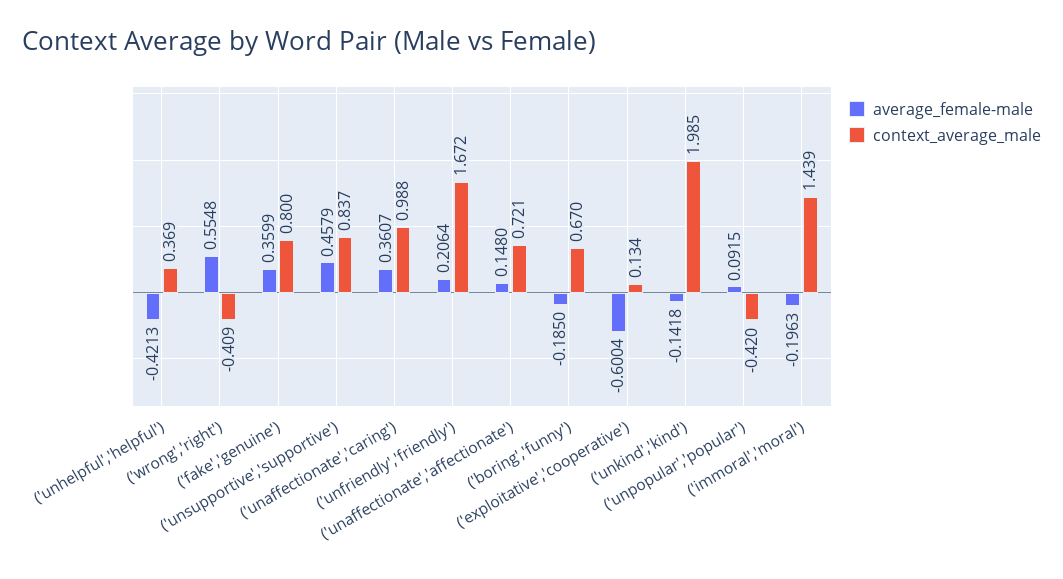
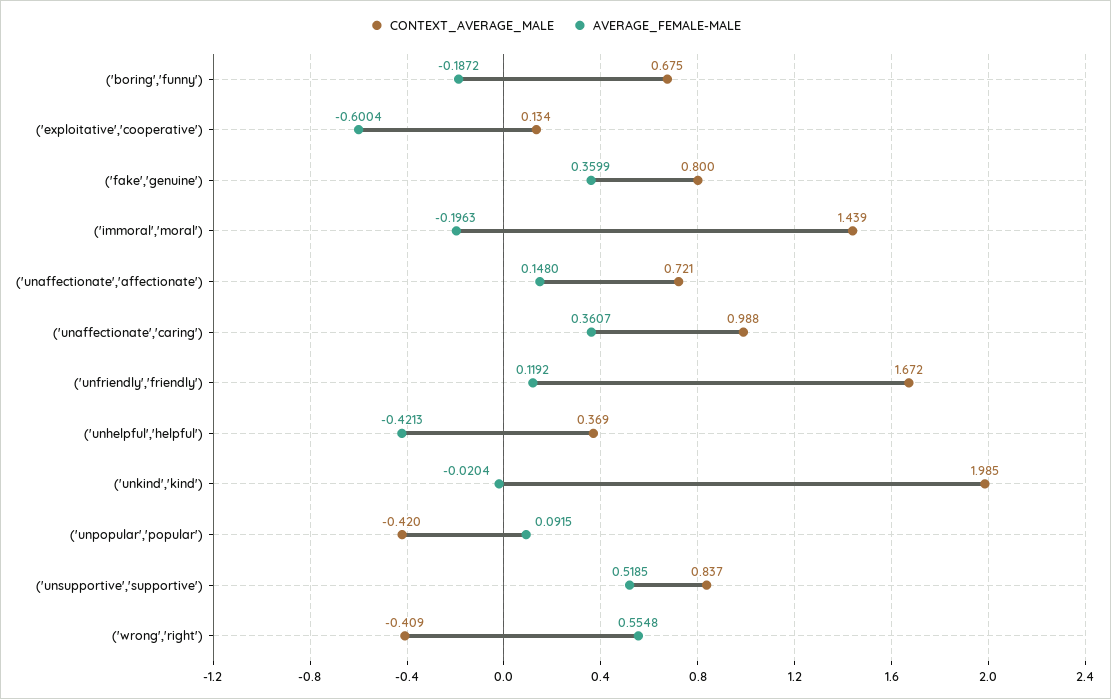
average_female-male, ('unsupportive','supportive'): 0.4579 -> 0.5185
average_female-male, ('unfriendly','friendly'): 0.2064 -> 0.1192
average_female-male, ('boring','funny'): -0.185 -> -0.1872
context_average_male, ('boring','funny'): 0.67 -> 0.675
average_female-male, ('unkind','kind'): -0.1418 -> -0.0204

